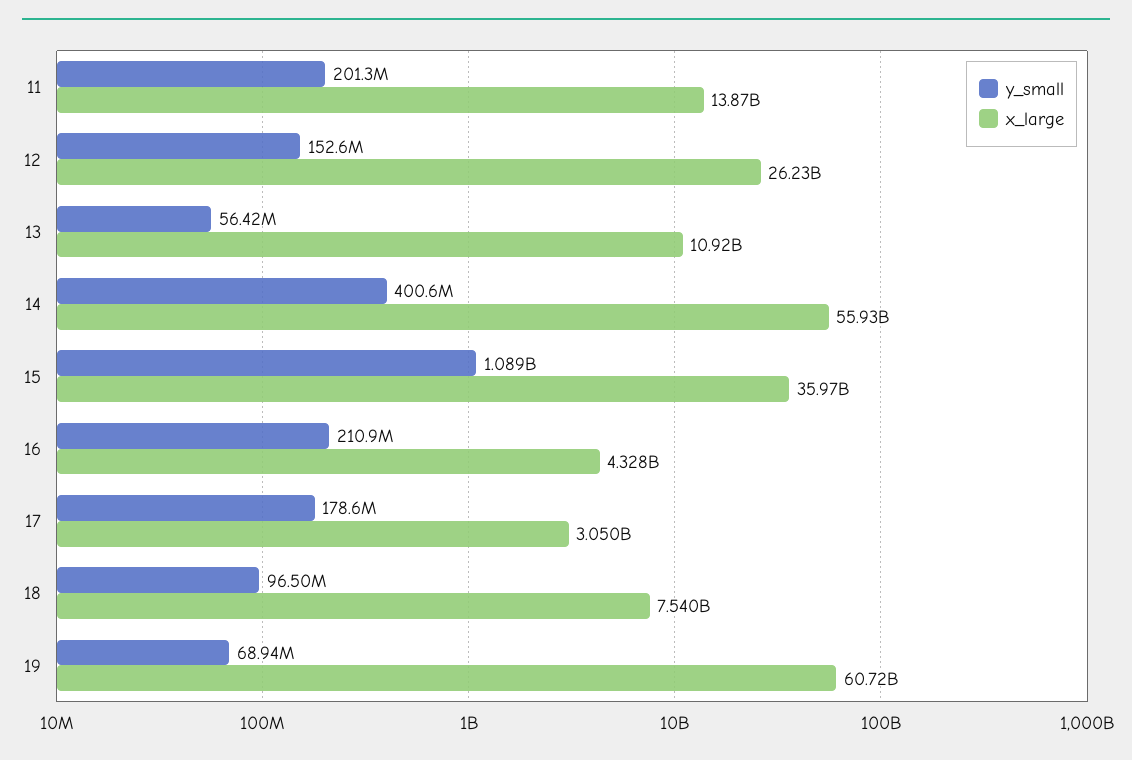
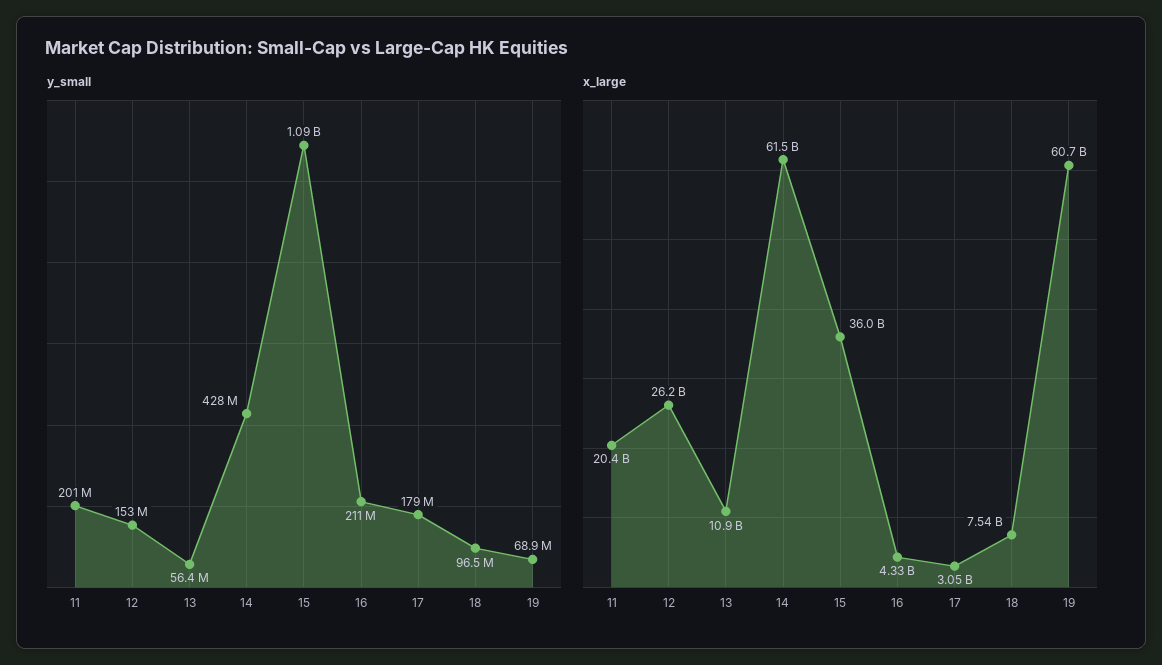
x_large, 11: 13870000000 -> 20400000000
y_small, 14: 400600000 -> 428000000
x_large, 14: 55930000000 -> 61500000000

